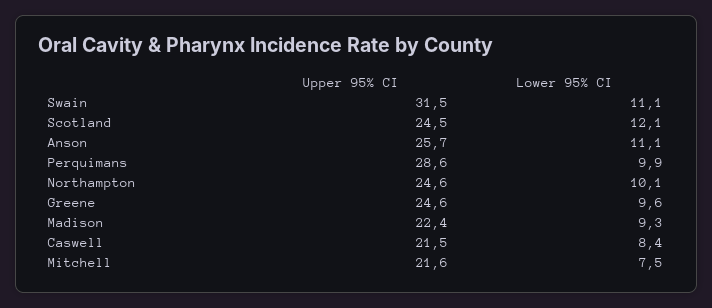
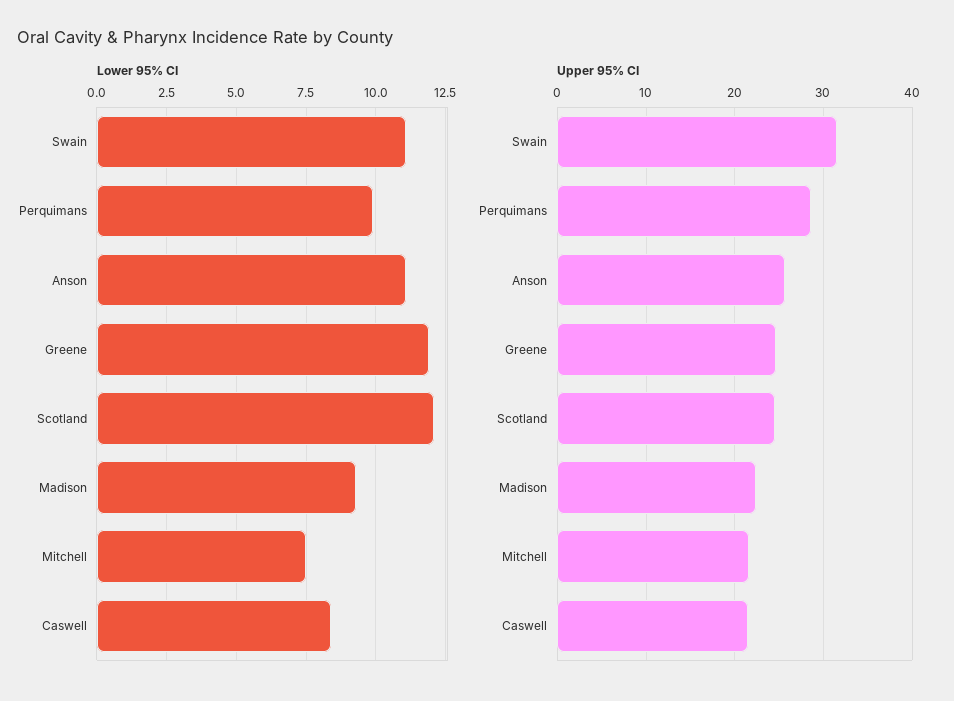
Upper 95% CI, Northampton: 24.6 -> none
Lower 95% CI, Northampton: 10.1 -> none
Lower 95% CI, Greene: 9.6 -> 12

